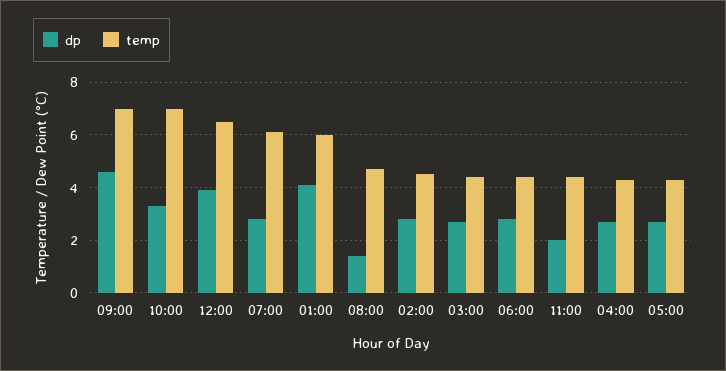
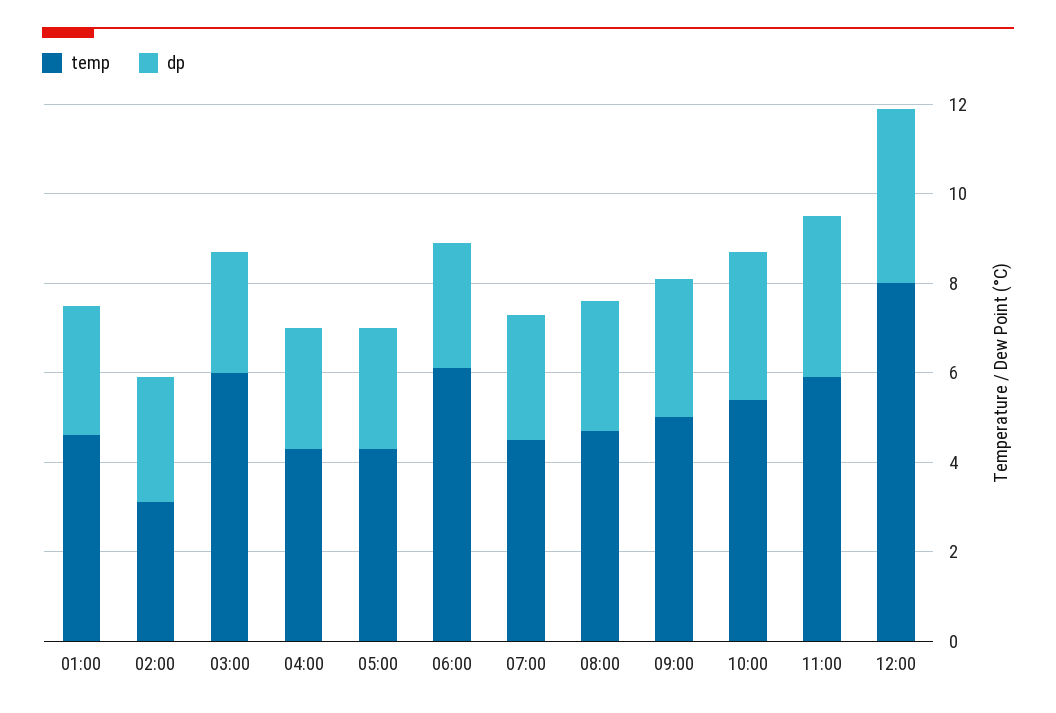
dp, 09:00: 4.5 -> 3
temp, 09:00: 7 -> 5
temp, 10:00: 7 -> 5.5
temp, 12:00: 6.5 -> 8
temp, 07:00: 6 -> 4.5
dp, 01:00: 4 -> 3
temp, 01:00: 6 -> 4.5
dp, 08:00: 1.5 -> 3
temp, 02:00: 4.5 -> 3
temp, 03:00: 4.5 -> 6
temp, 06:00: 4.5 -> 6
dp, 11:00: 2 -> 3.5
temp, 11:00: 4.5 -> 6

